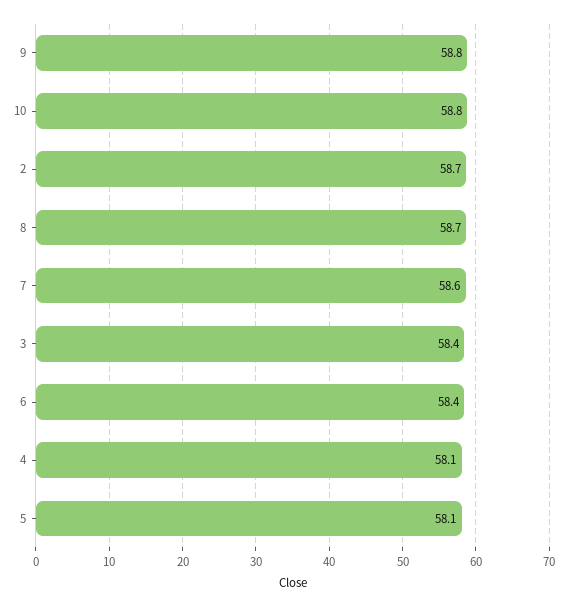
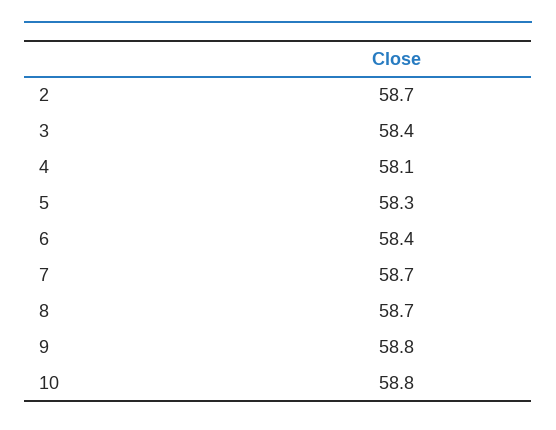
7: 58.6 -> 58.7
5: 58.1 -> 58.3

